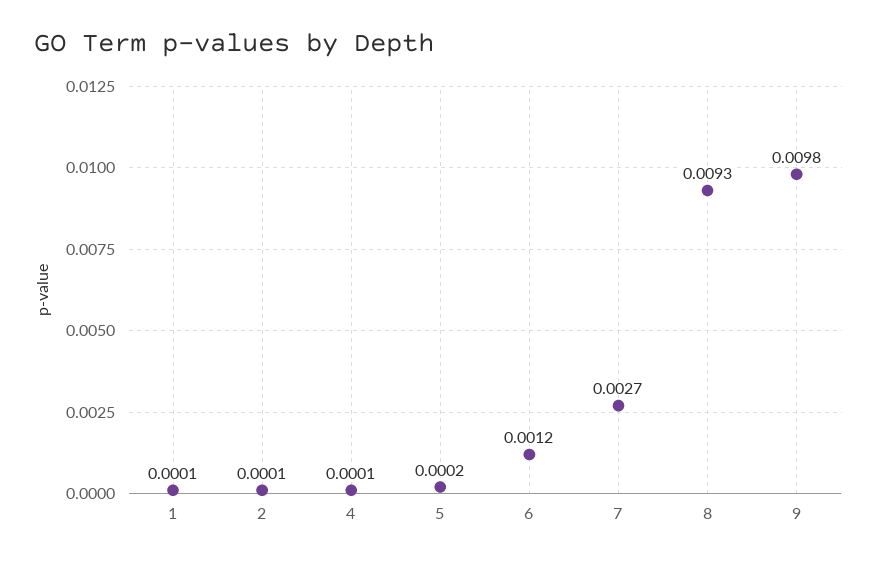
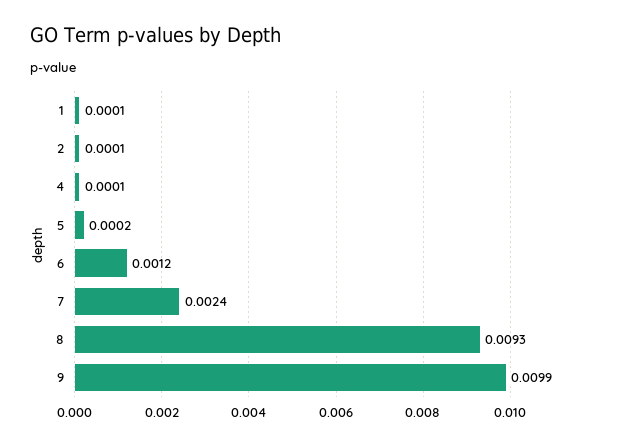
7: 0.0027 -> 0.0024
9: 0.0098 -> 0.0099

